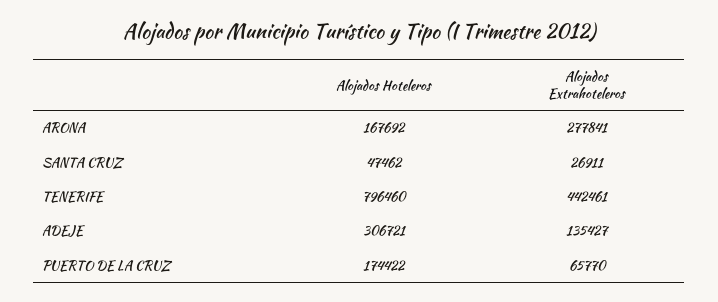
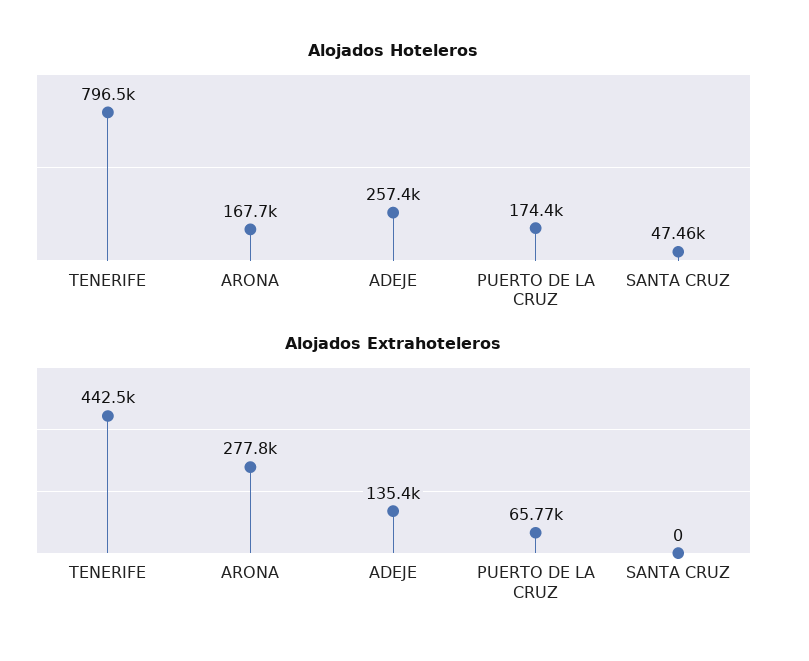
Alojados Extrahoteleros, SANTA CRUZ: 26911 -> 0
Alojados Hoteleros, ADEJE: 306721 -> 257400

